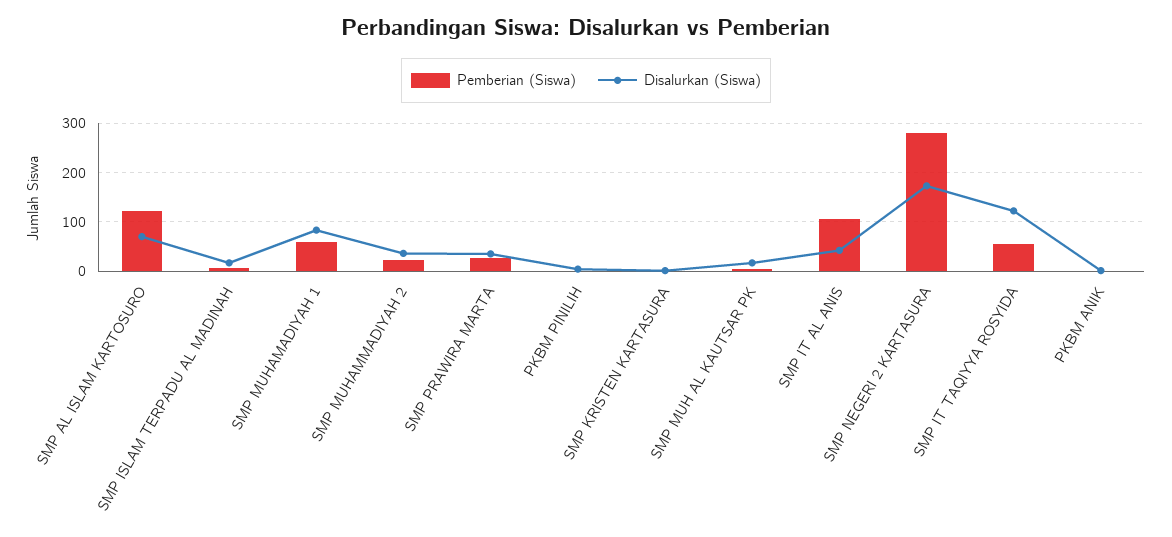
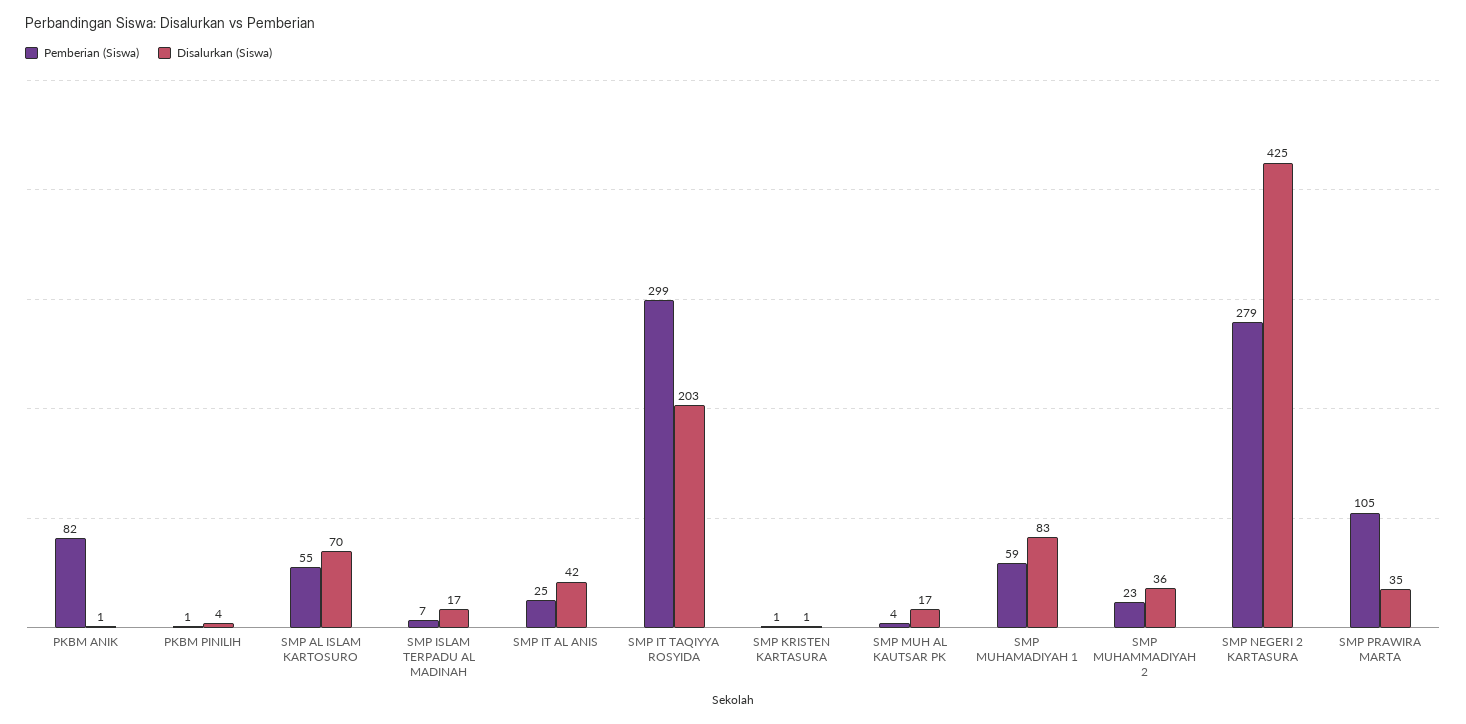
Pemberian (Siswa), SMP AL ISLAM KARTOSURO: 120 -> 55
Pemberian (Siswa), SMP PRAWIRA MARTA: 20 -> 105
Pemberian (Siswa), SMP IT AL ANIS: 100 -> 25
Disalurkan (Siswa), SMP NEGERI 2 KARTASURA: 180 -> 425
Pemberian (Siswa), SMP IT TAQIYYA ROSYIDA: 60 -> 299
Disalurkan (Siswa), SMP IT TAQIYYA ROSYIDA: 120 -> 203
Pemberian (Siswa), PKBM ANIK: 0 -> 82

